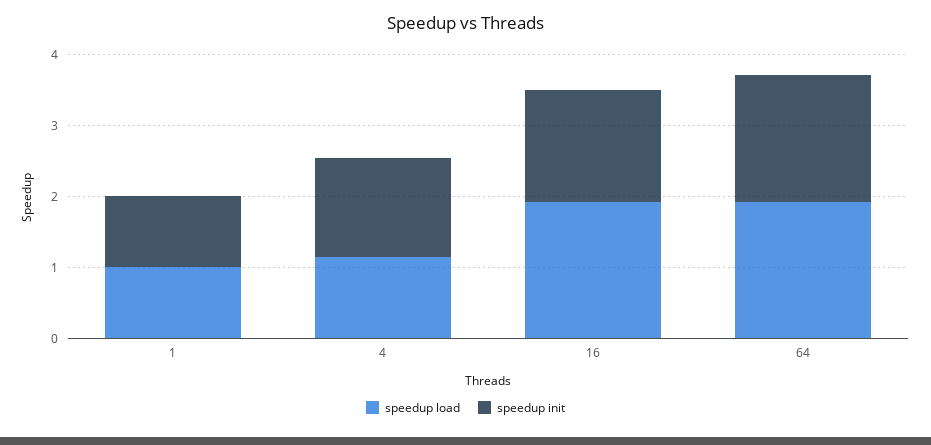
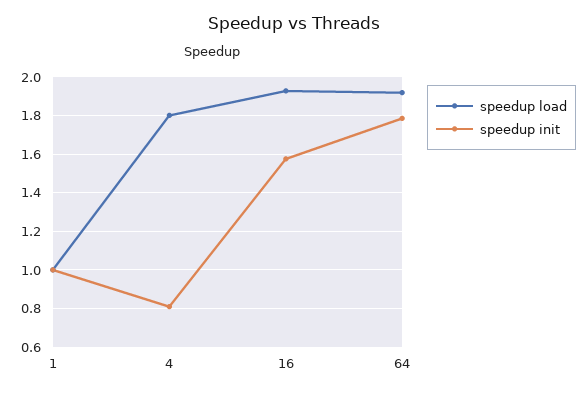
speedup load, 4: 1.2 -> 1.8
speedup init, 4: 1.4 -> 0.8

